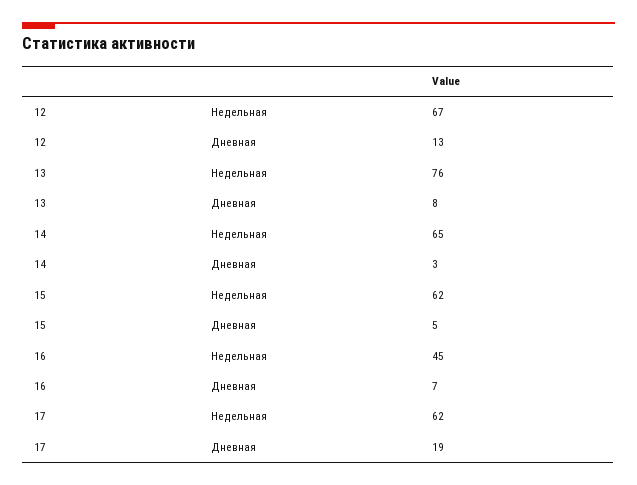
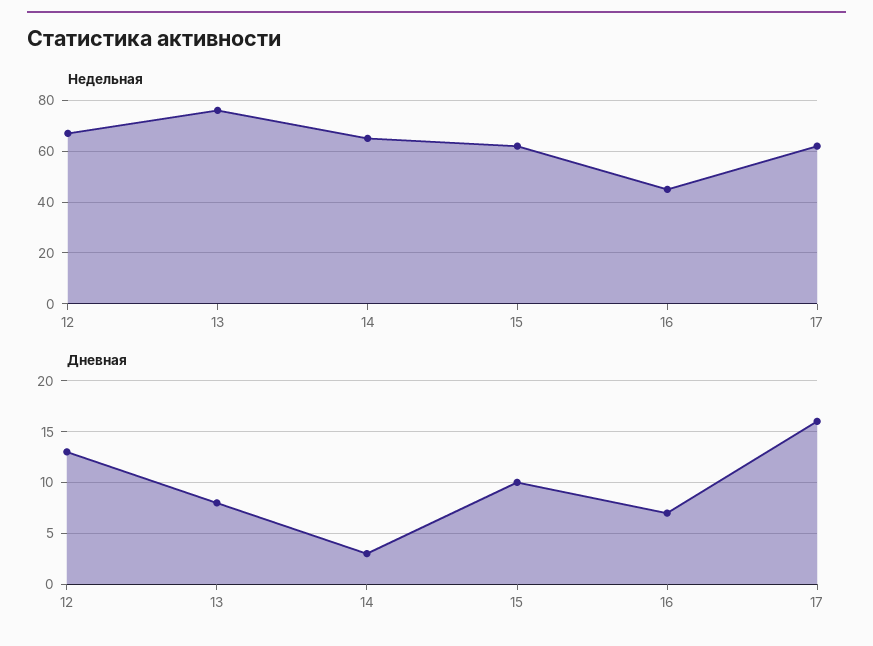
Дневная, 15: 5 -> 10
Дневная, 17: 19 -> 16

